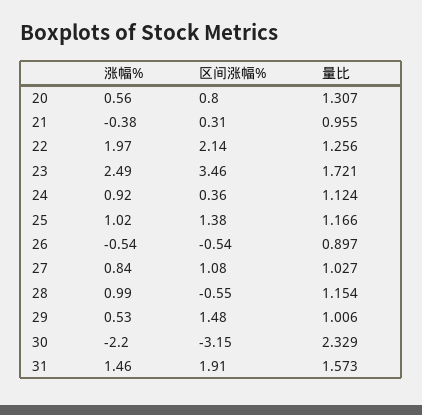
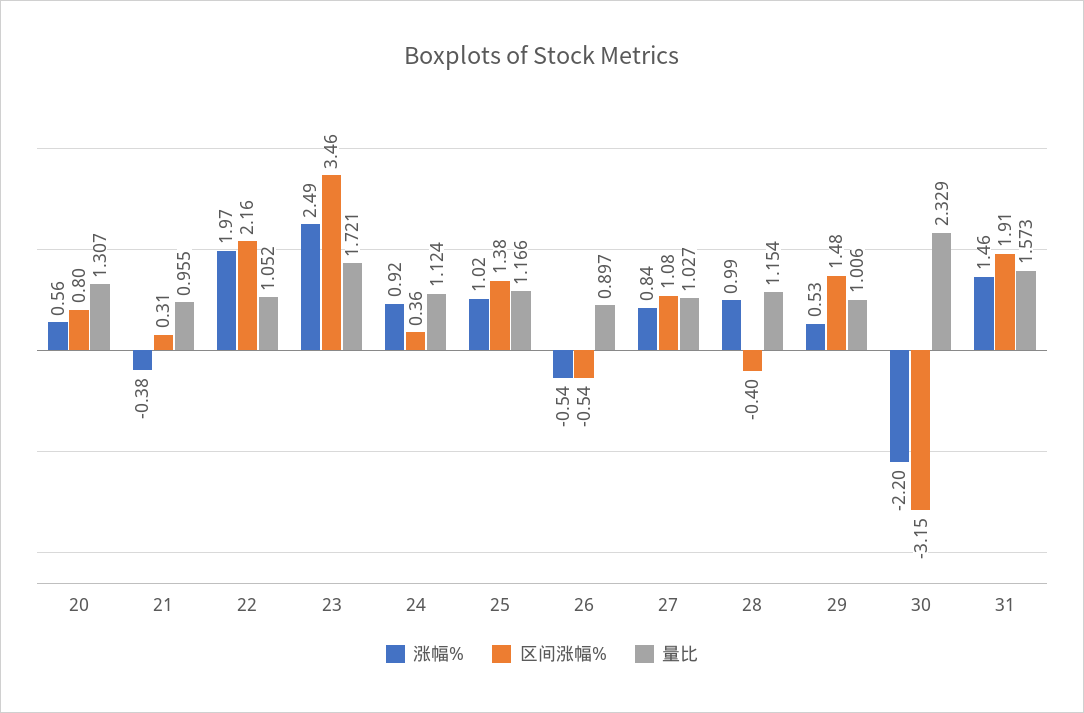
区间涨幅%, 22: 2.14 -> 2.16
量比, 22: 1.256 -> 1.052
区间涨幅%, 28: -0.55 -> -0.4

